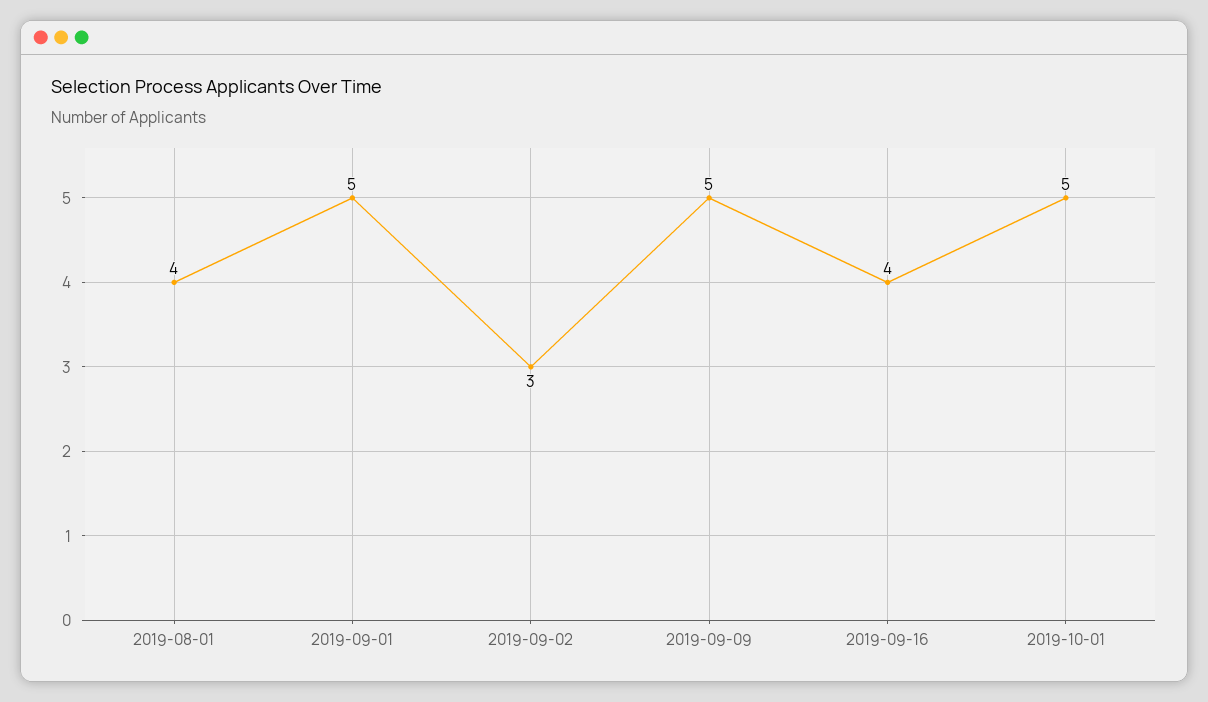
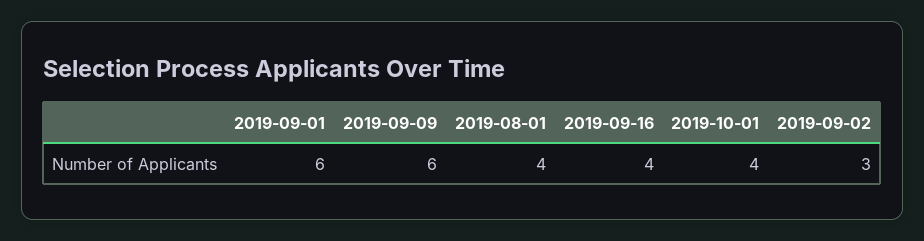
2019-09-01: 5 -> 6
2019-09-09: 5 -> 6
2019-10-01: 5 -> 4

